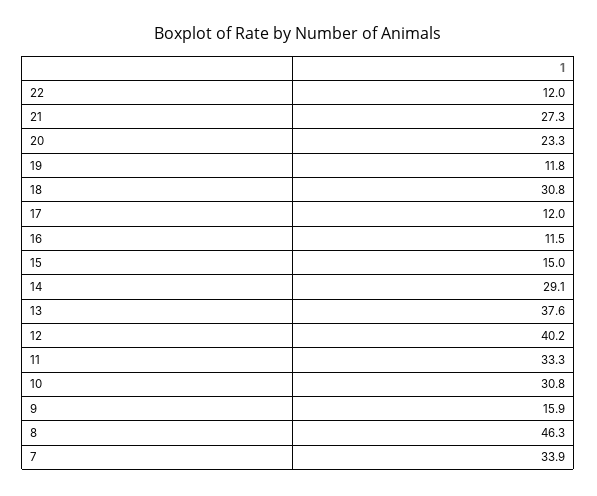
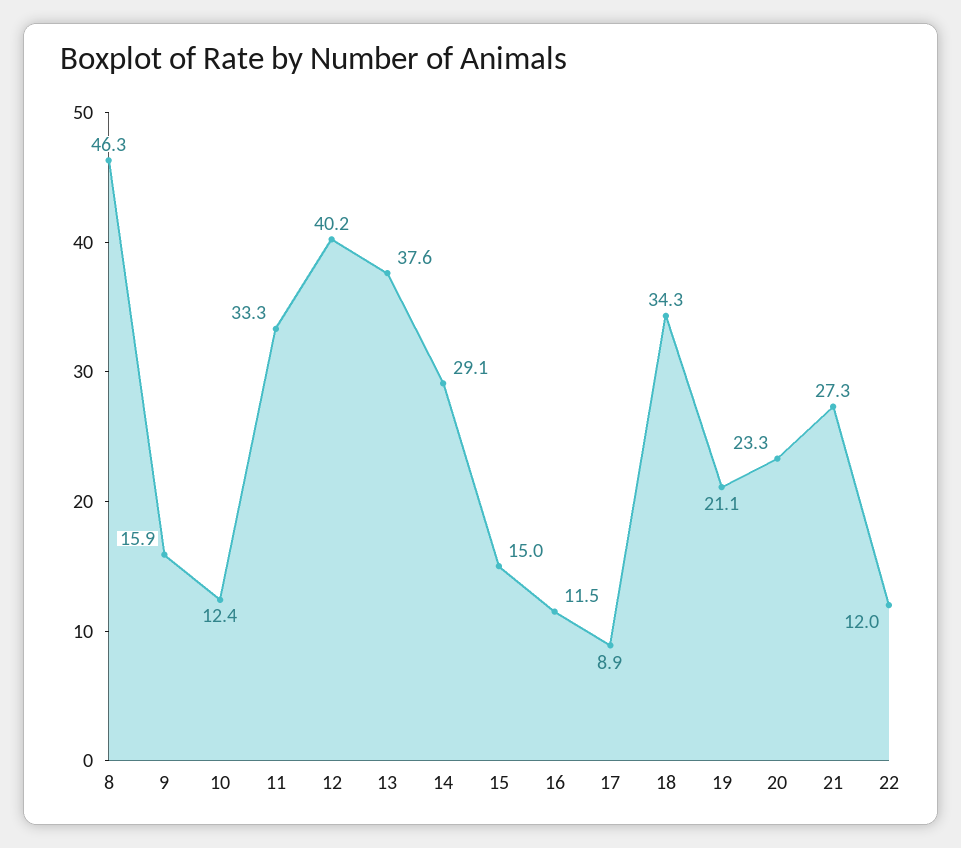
19: 11.8 -> 21.1
18: 30.8 -> 34.3
17: 12 -> 8.9
10: 30.8 -> 12.4
7: 33.9 -> none

